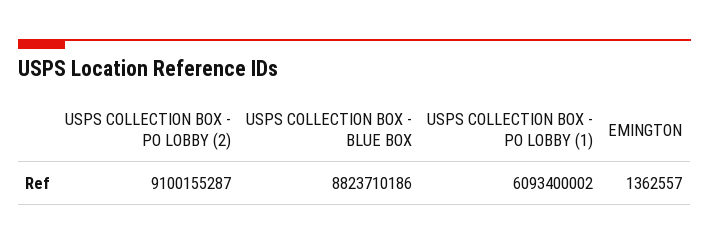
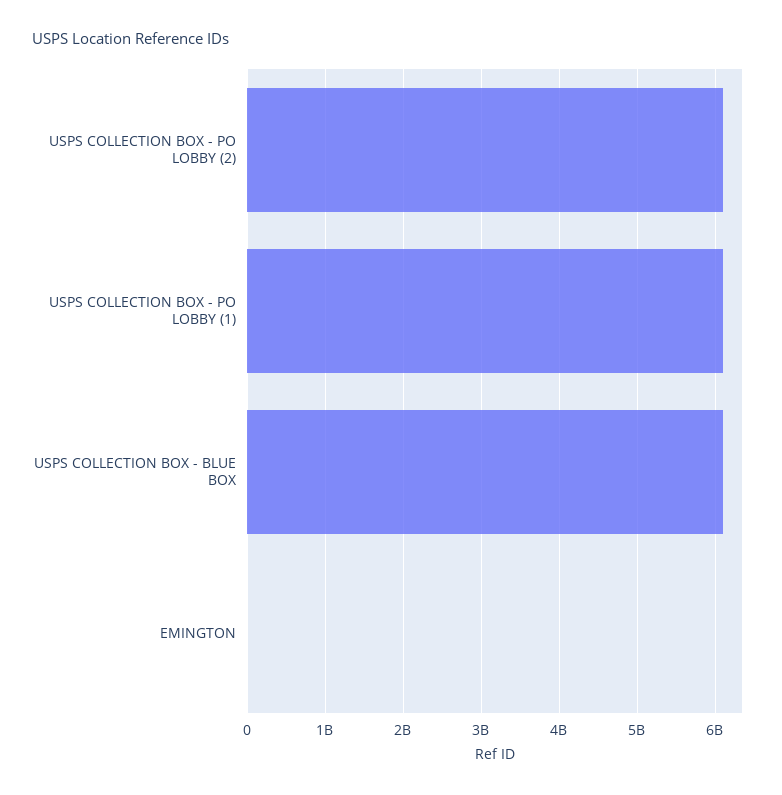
USPS COLLECTION BOX - PO LOBBY (2): 9100155287 -> 6100000000
USPS COLLECTION BOX - BLUE BOX: 8823710186 -> 6100000000

